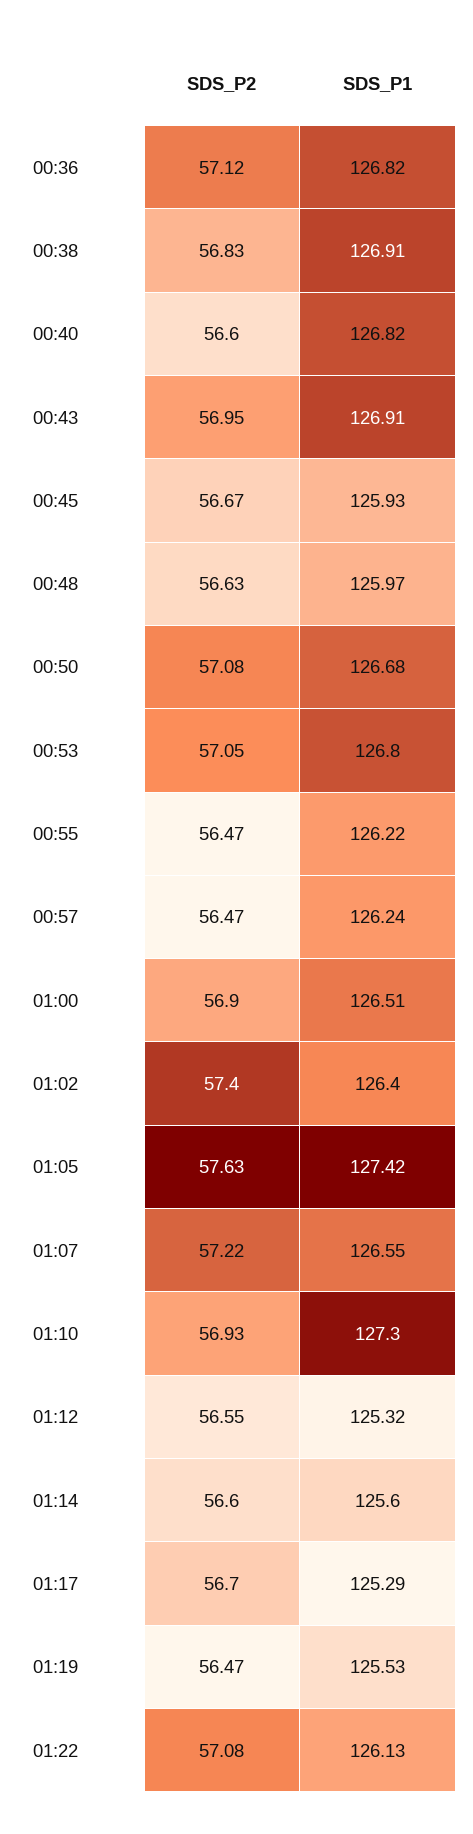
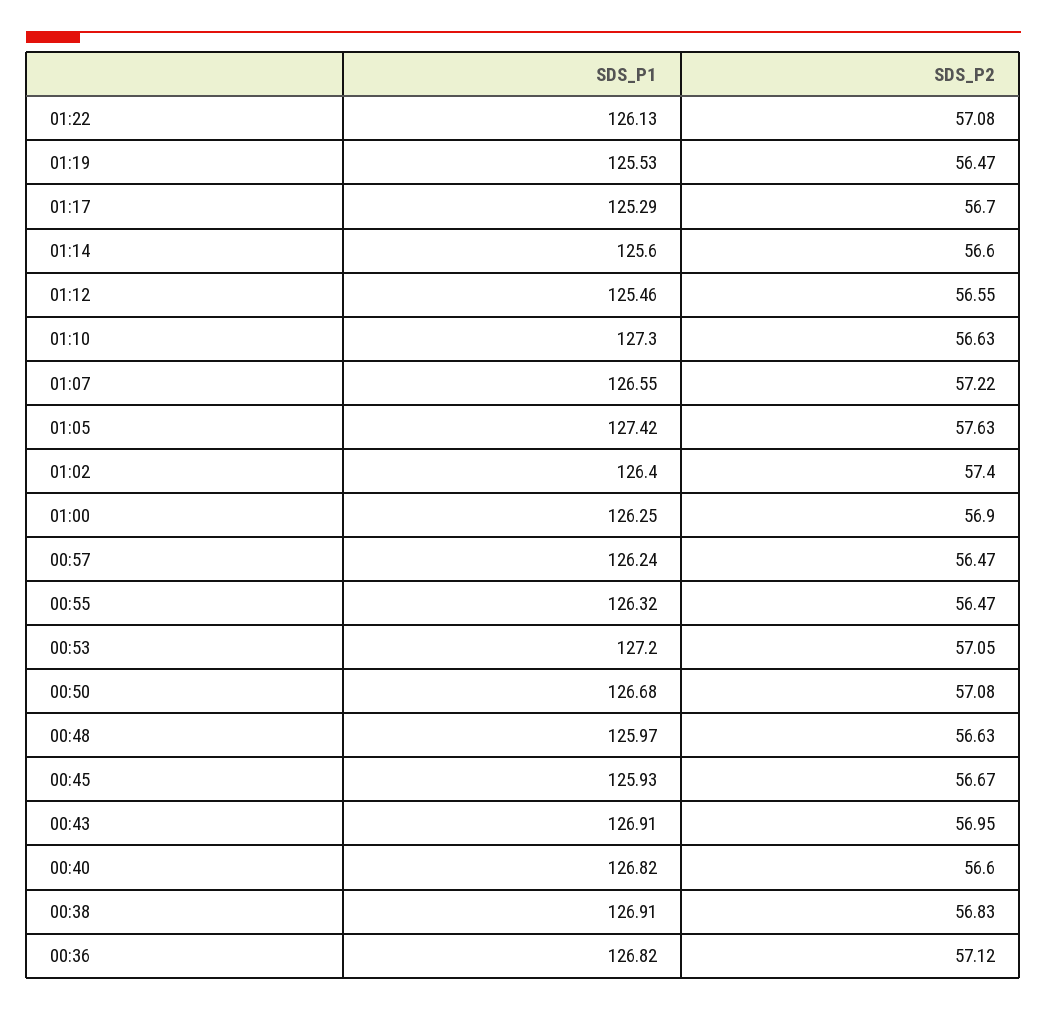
SDS_P1, 00:53: 126.8 -> 127.2
SDS_P1, 00:55: 126.22 -> 126.32
SDS_P1, 01:00: 126.51 -> 126.25
SDS_P2, 01:10: 56.93 -> 56.63
SDS_P1, 01:12: 125.32 -> 125.46

